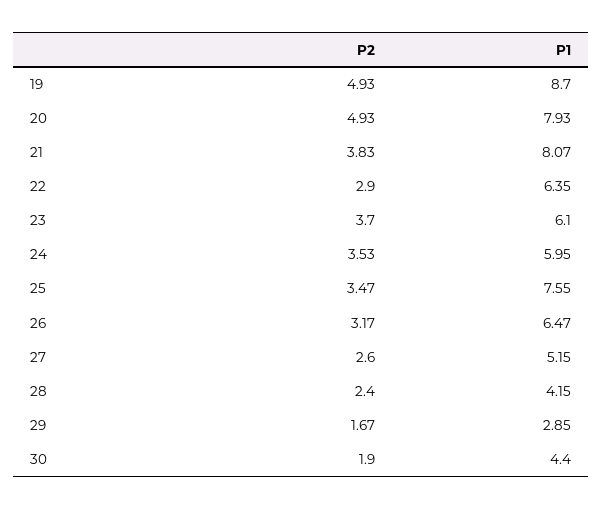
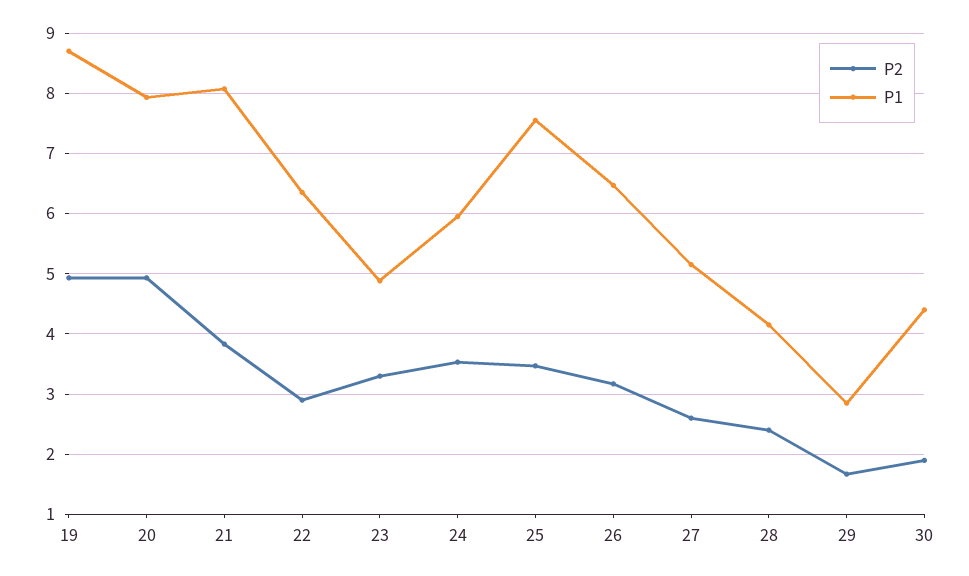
P2, 23: 3.7 -> 3.3
P1, 23: 6.1 -> 4.9

